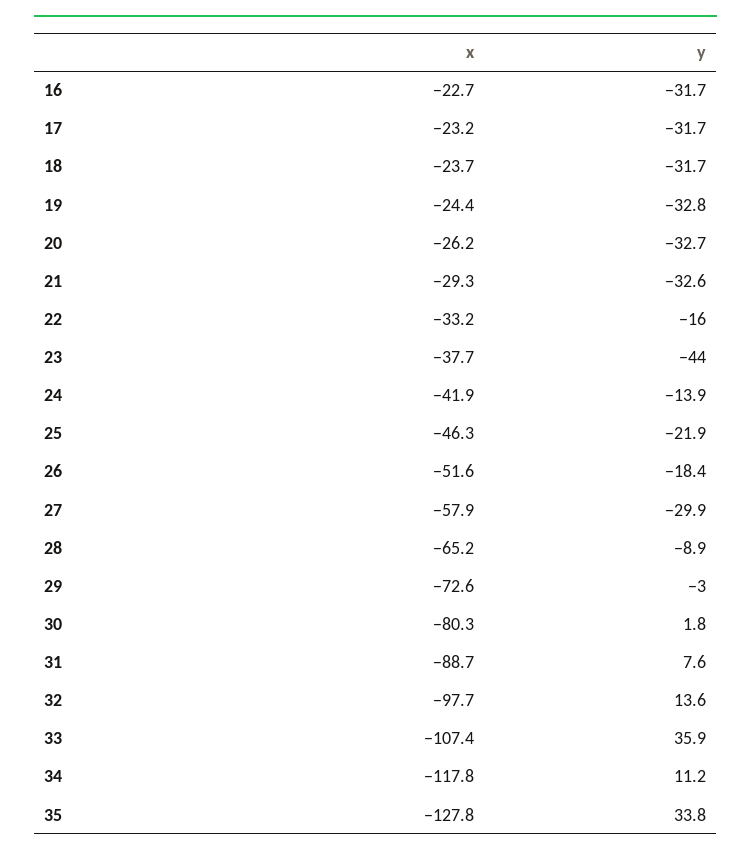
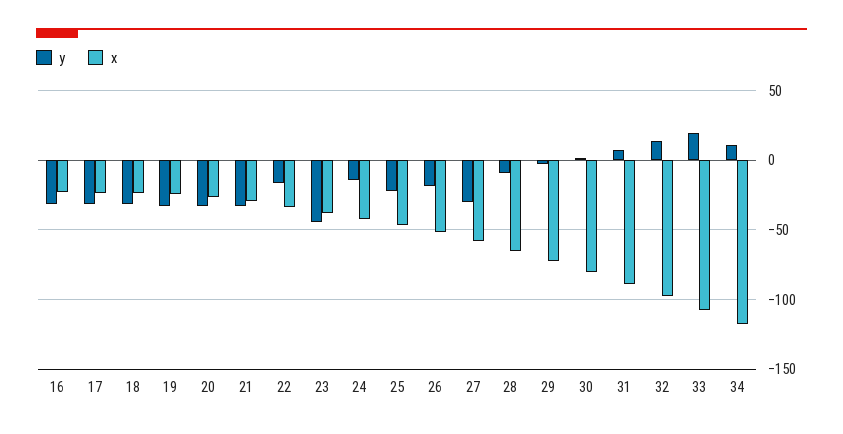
y, 33: 35.9 -> 20
x, 35: -127.8 -> none
y, 35: 33.8 -> none

